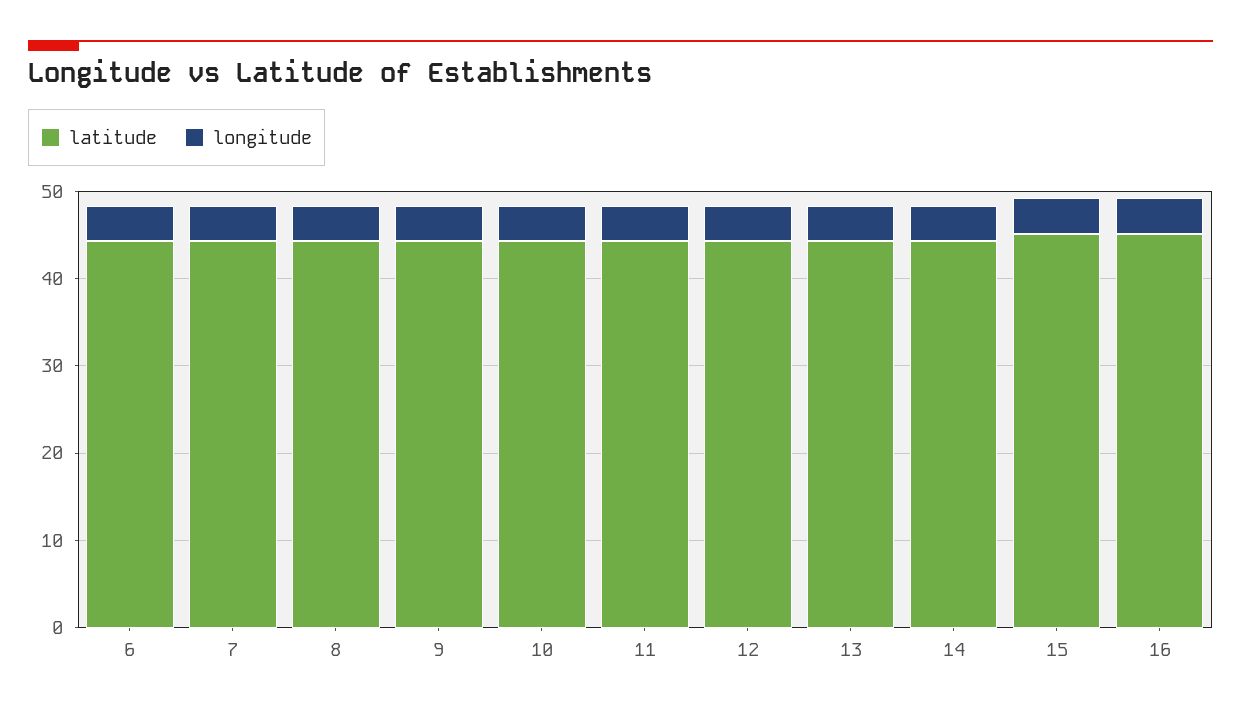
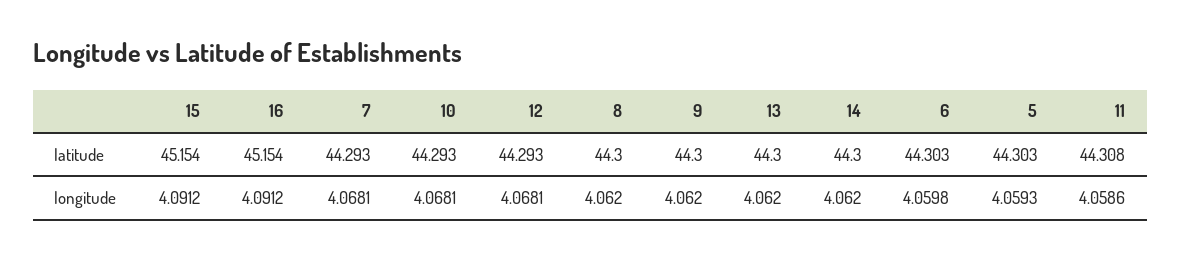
latitude, 5: none -> 44.303
longitude, 5: none -> 4.0593

